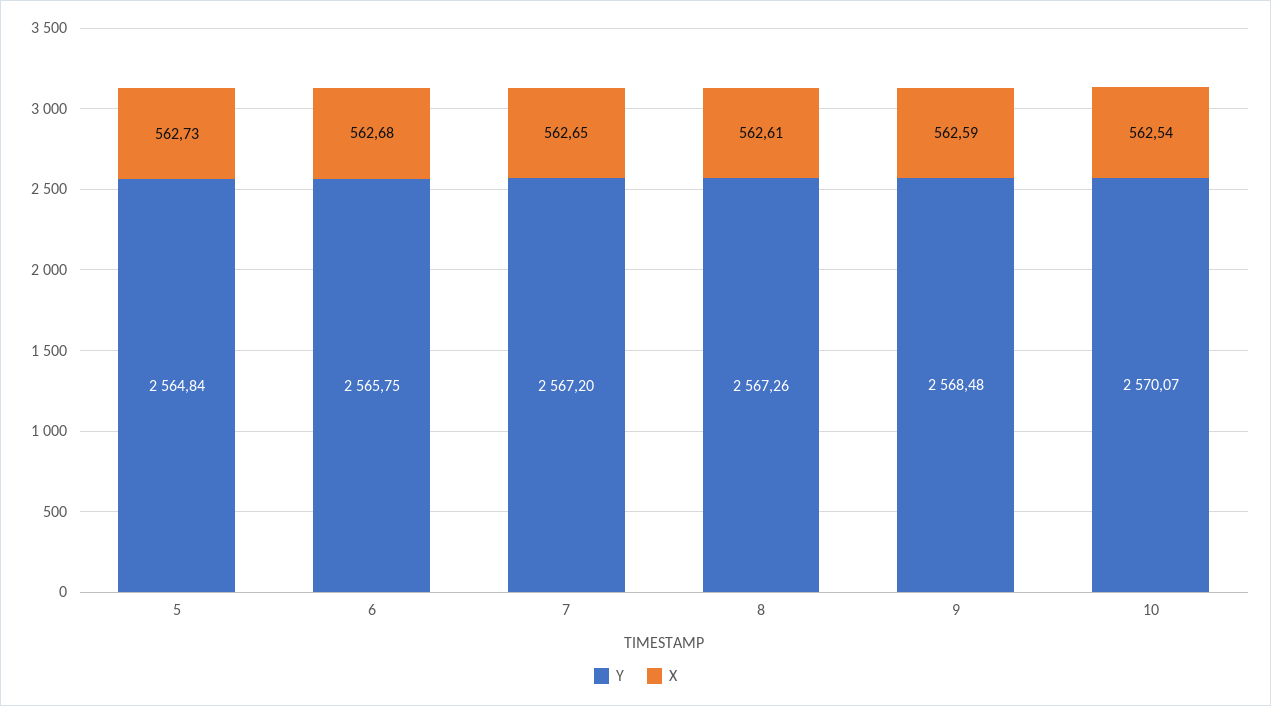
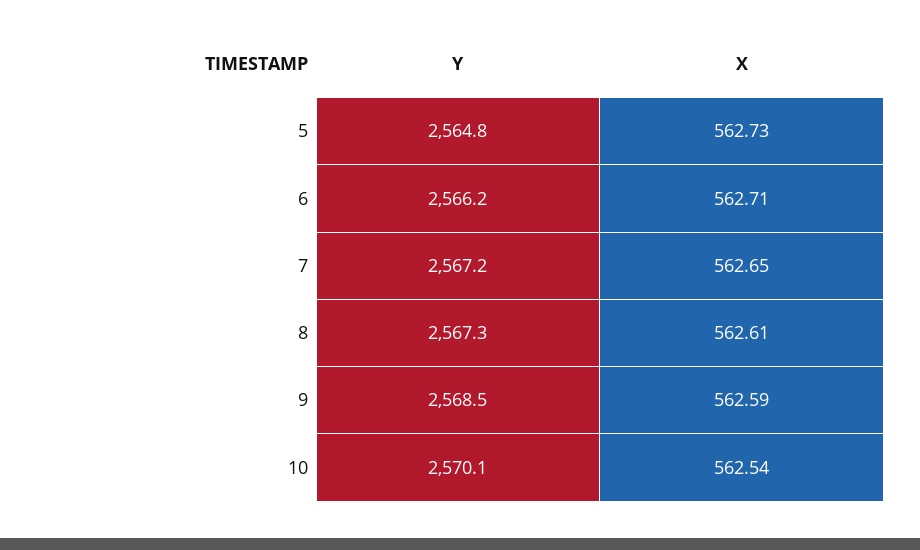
Y, 6: 2565.75 -> 2566.2
X, 6: 562.68 -> 562.71

